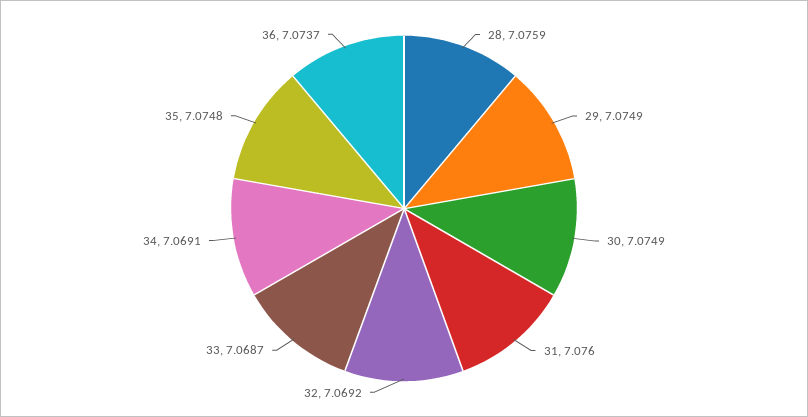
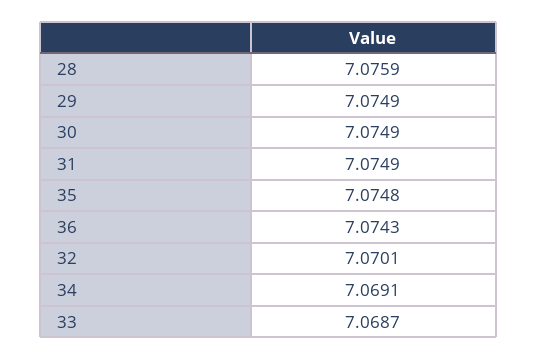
31: 7.076 -> 7.0749
32: 7.0692 -> 7.0701
36: 7.0737 -> 7.0743

